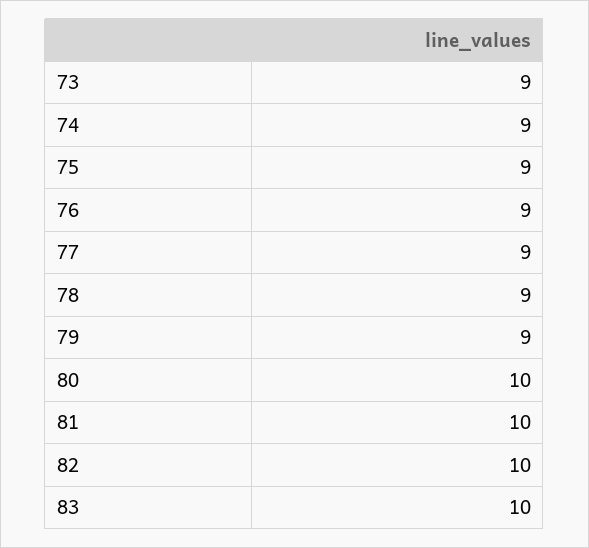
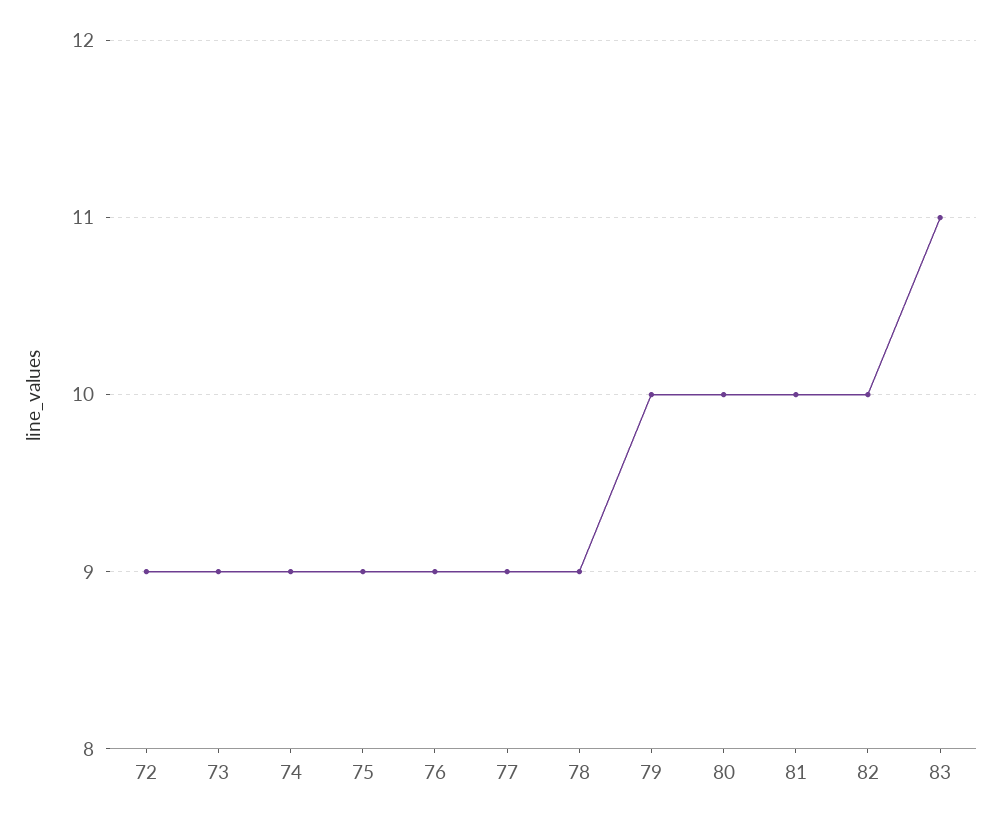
79: 9 -> 10
83: 10 -> 11
72: none -> 9

